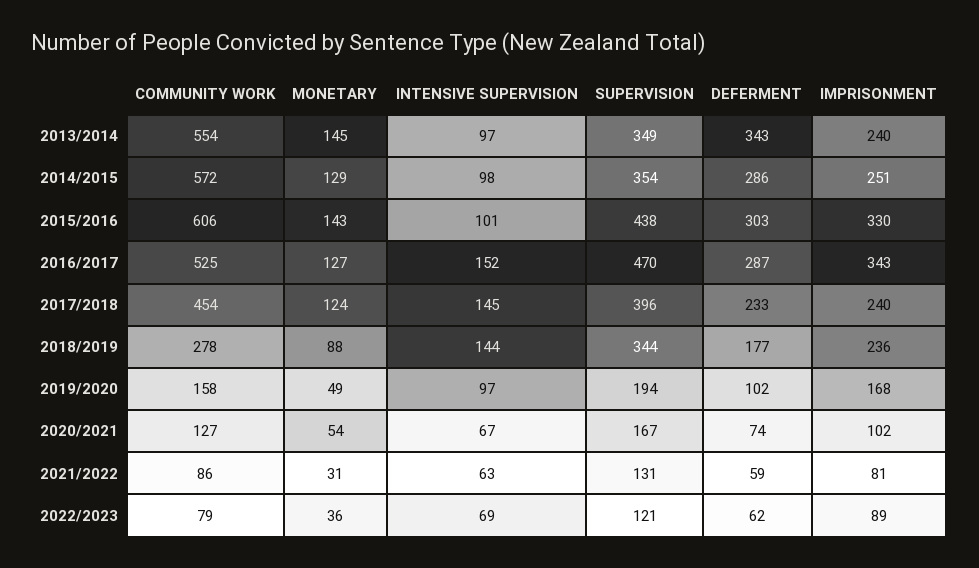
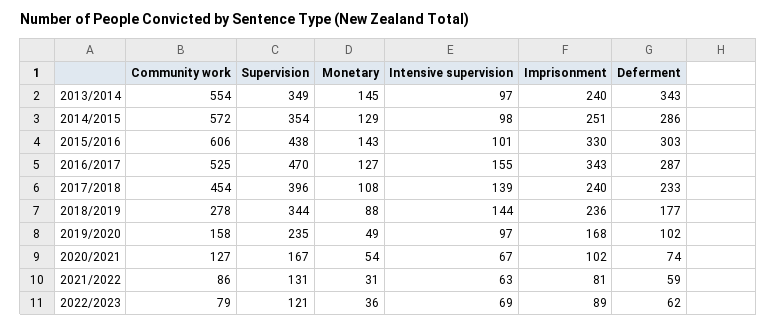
INTENSIVE SUPERVISION, 2016/2017: 152 -> 155
MONETARY, 2017/2018: 124 -> 108
INTENSIVE SUPERVISION, 2017/2018: 145 -> 139
SUPERVISION, 2019/2020: 194 -> 235

